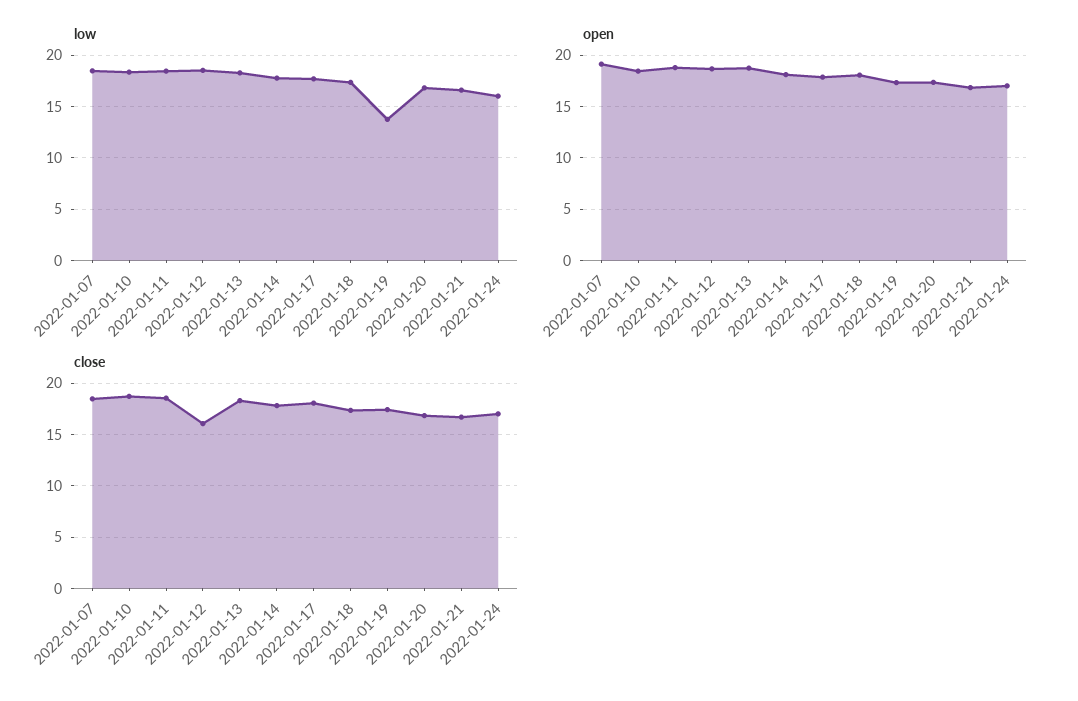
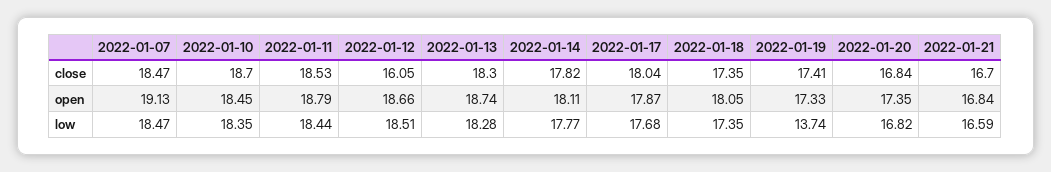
low, 2022-01-24: 16 -> none
open, 2022-01-24: 17 -> none
close, 2022-01-24: 17 -> none

